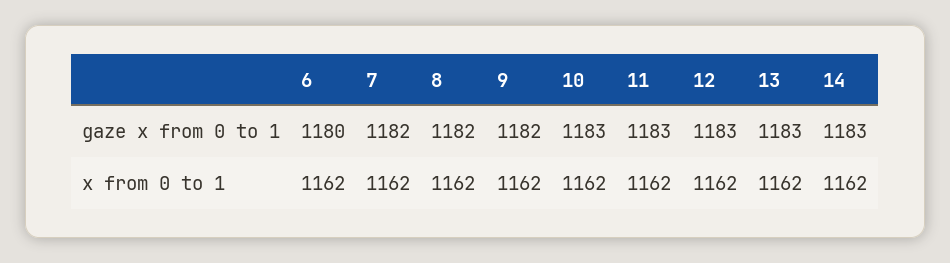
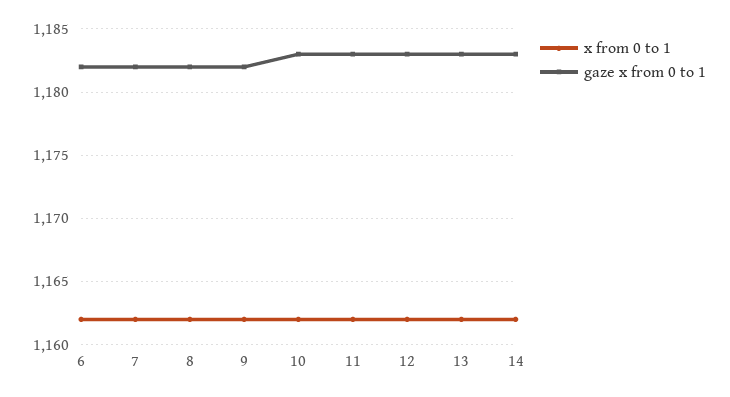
gaze x from 0 to 1, 6: 1180 -> 1182

